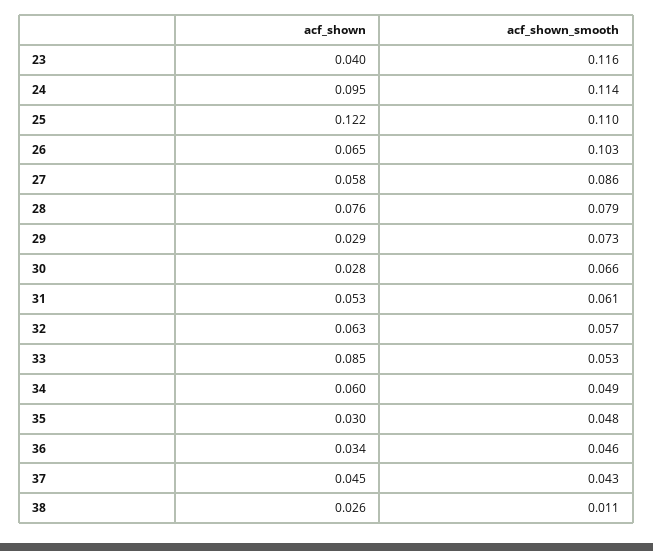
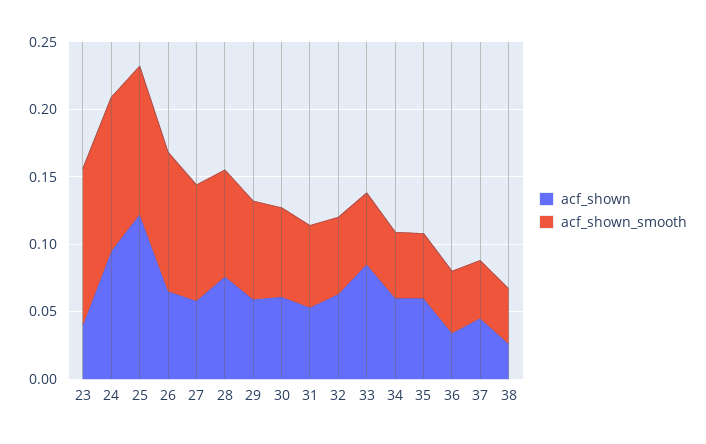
acf_shown, 29: 0.029 -> 0.06
acf_shown, 30: 0.028 -> 0.06
acf_shown, 35: 0.03 -> 0.06
acf_shown_smooth, 38: 0.011 -> 0.04

